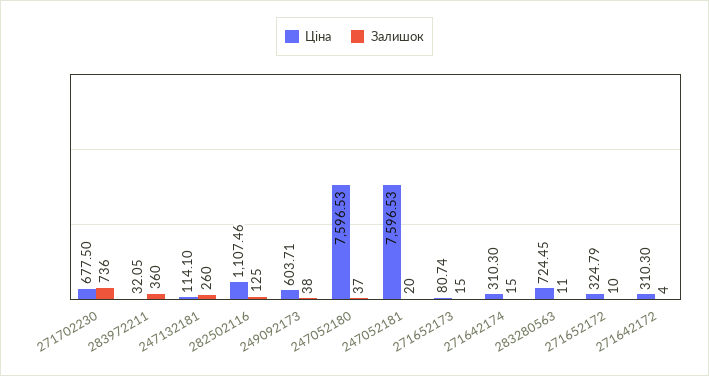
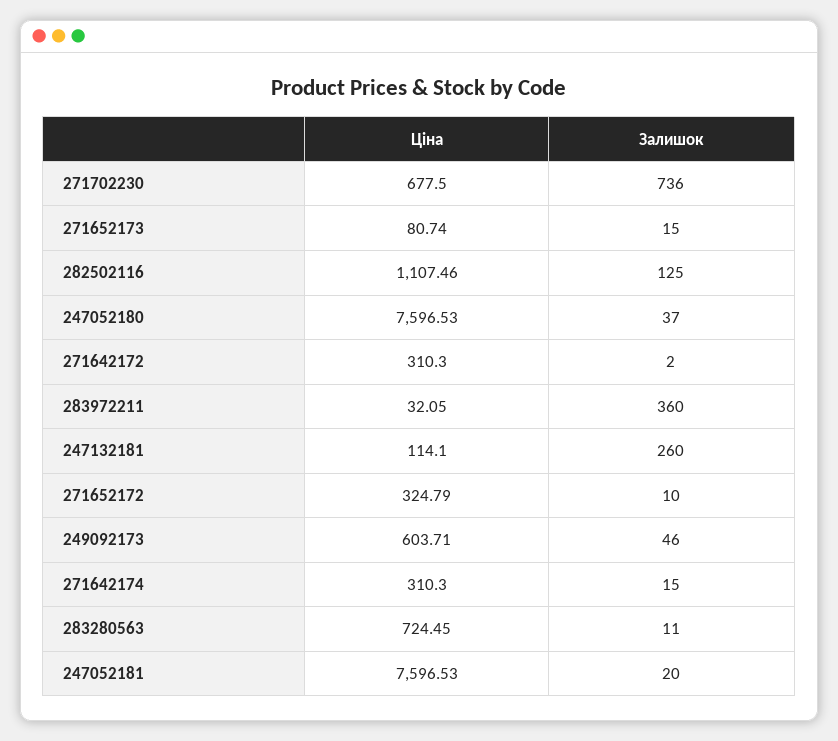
Залишок, 249092173: 38 -> 46
Залишок, 271642172: 4 -> 2

